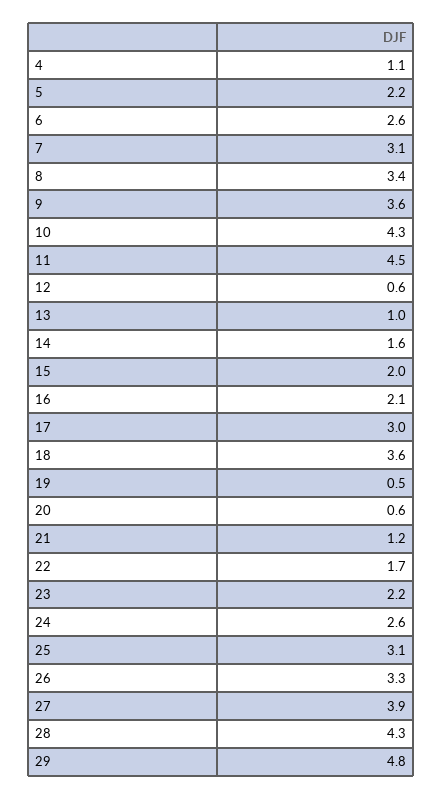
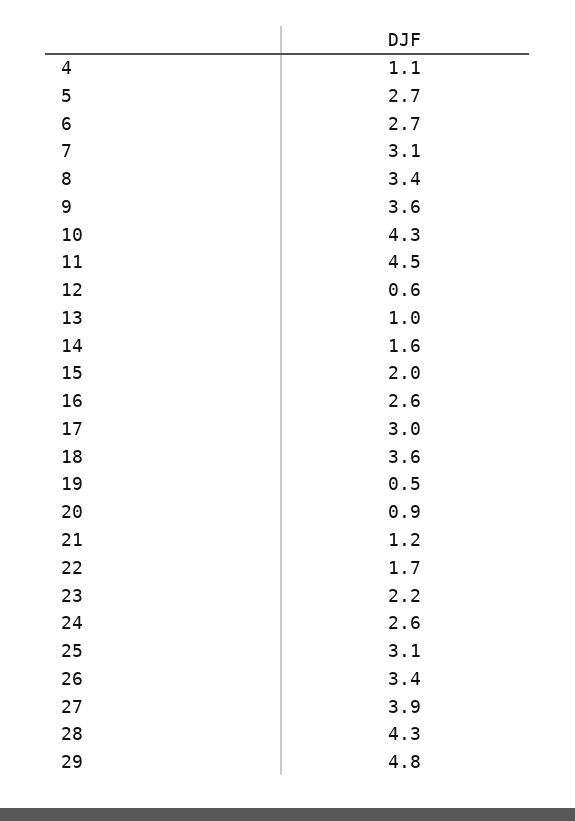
5: 2.2 -> 2.7
6: 2.6 -> 2.7
16: 2.1 -> 2.6
20: 0.6 -> 0.9
26: 3.3 -> 3.4

